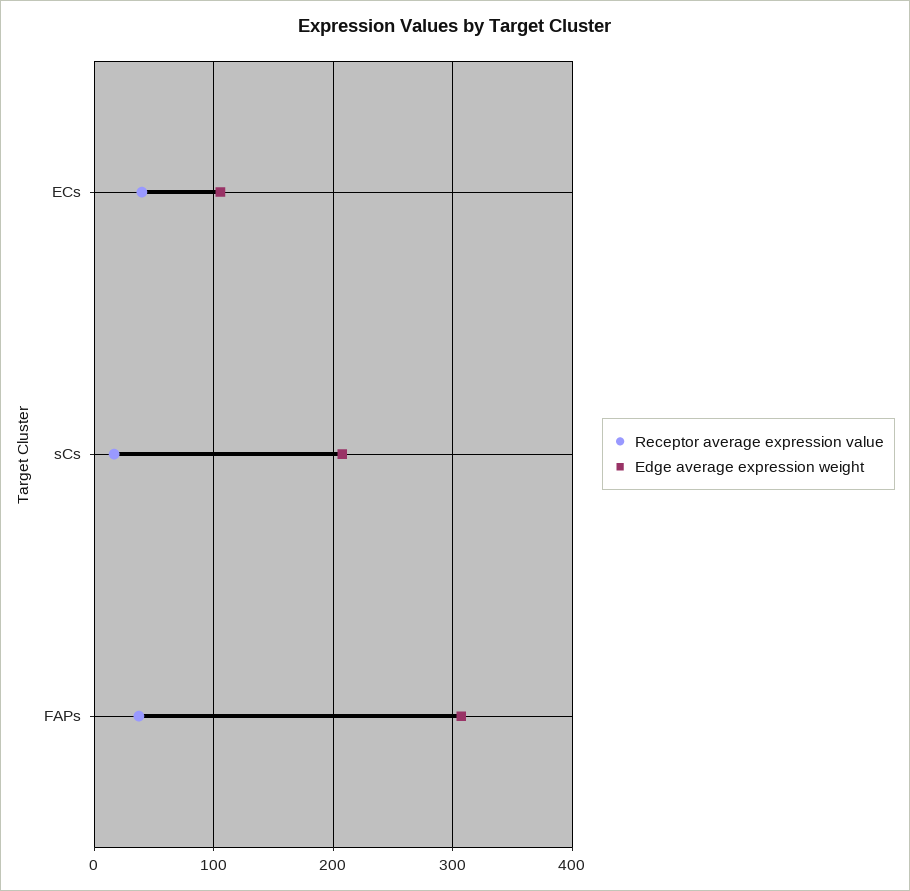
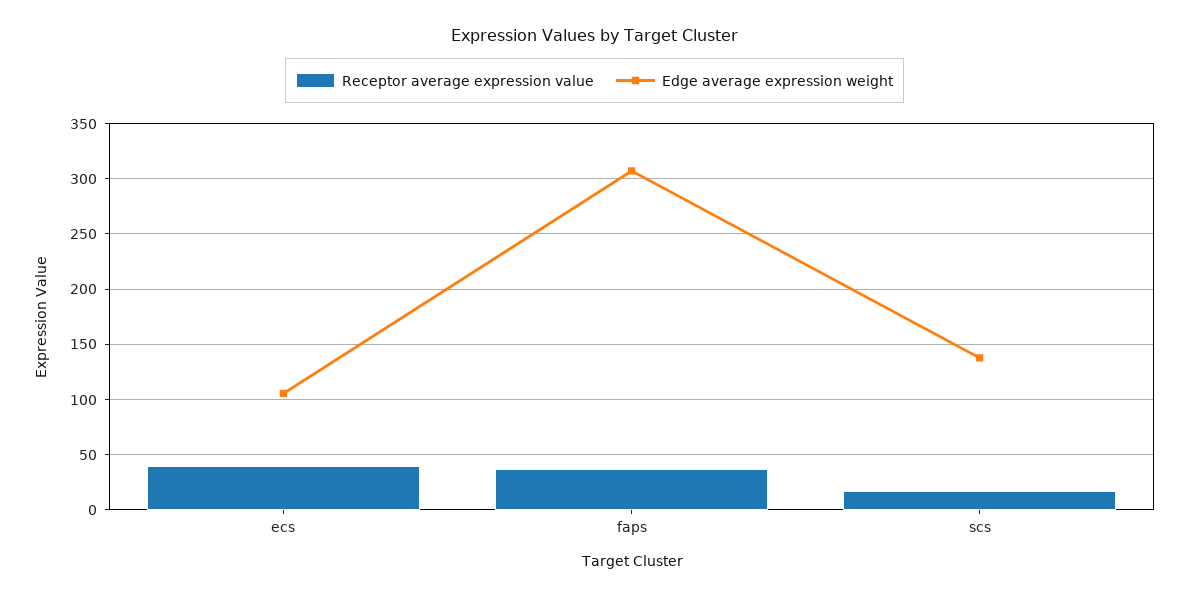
Edge average expression weight, sCs: 210 -> 140

